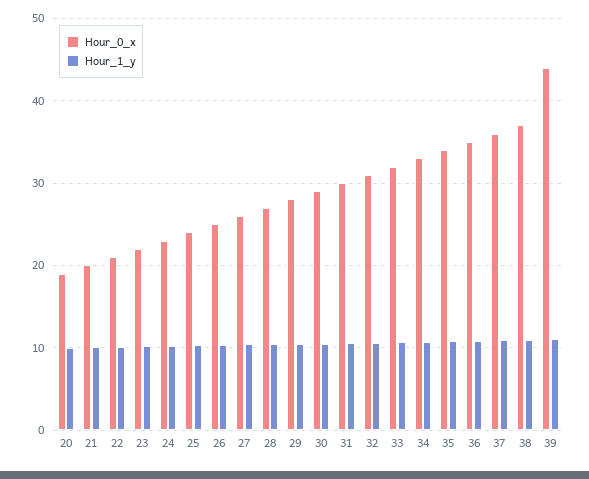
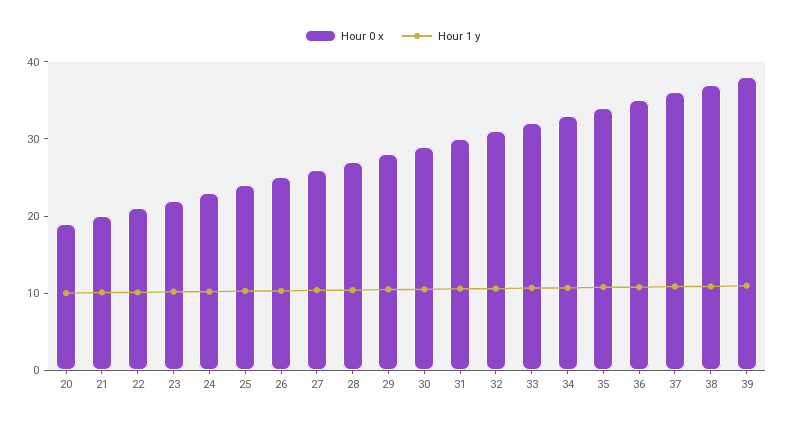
Hour_0_x, 39: 44 -> 38

